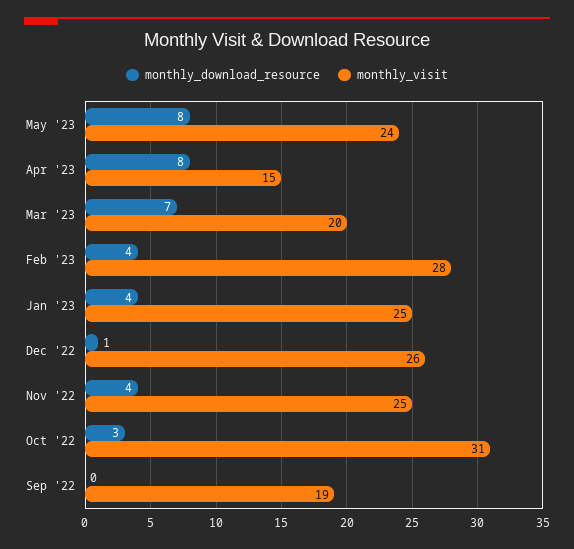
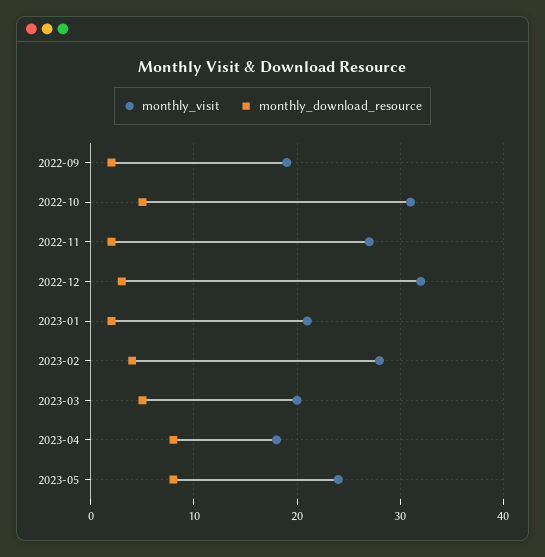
monthly_visit, Apr '23: 15 -> 18
monthly_download_resource, Mar '23: 7 -> 5
monthly_download_resource, Jan '23: 4 -> 2
monthly_visit, Jan '23: 25 -> 21
monthly_download_resource, Dec '22: 1 -> 3
monthly_visit, Dec '22: 26 -> 32
monthly_download_resource, Nov '22: 4 -> 2
monthly_visit, Nov '22: 25 -> 27
monthly_download_resource, Oct '22: 3 -> 5
monthly_download_resource, Sep '22: 0 -> 2

